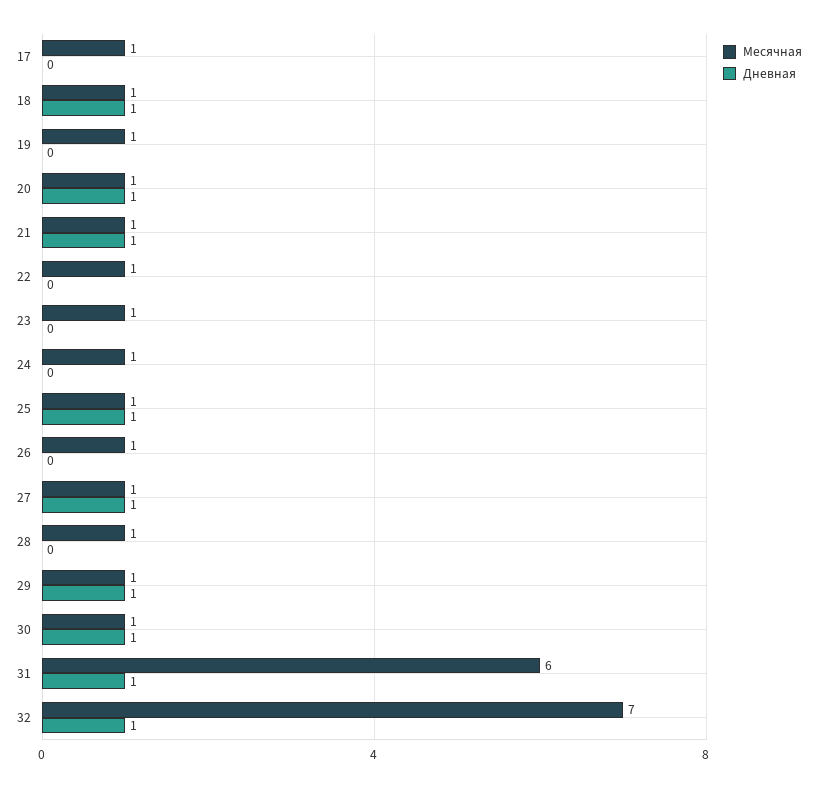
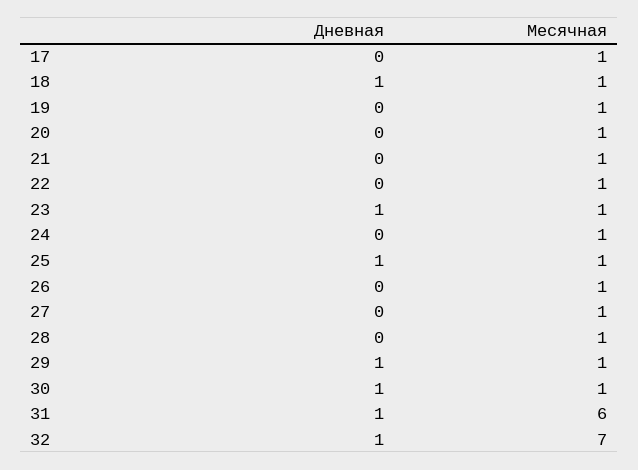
Дневная, 20: 1 -> 0
Дневная, 21: 1 -> 0
Дневная, 23: 0 -> 1
Дневная, 27: 1 -> 0

